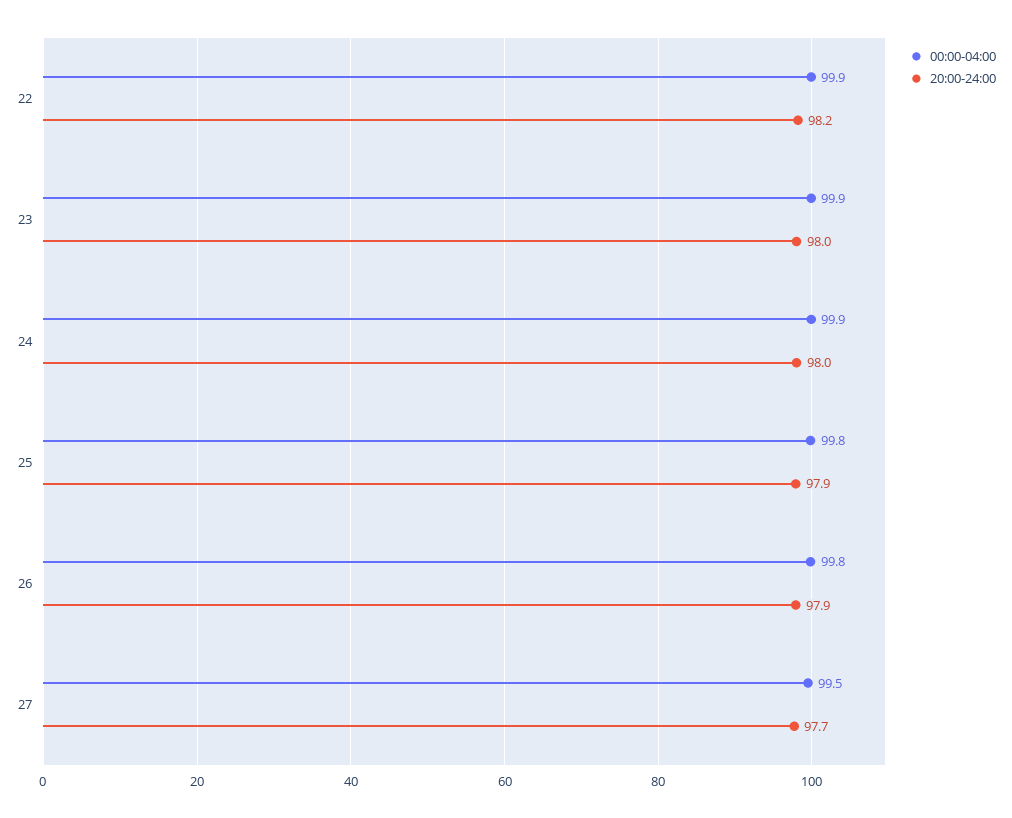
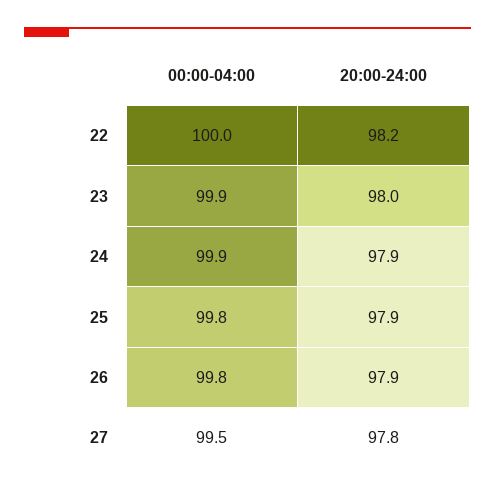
00:00-04:00, 22: 99.9 -> 100
20:00-24:00, 24: 98 -> 97.9
20:00-24:00, 27: 97.7 -> 97.8

